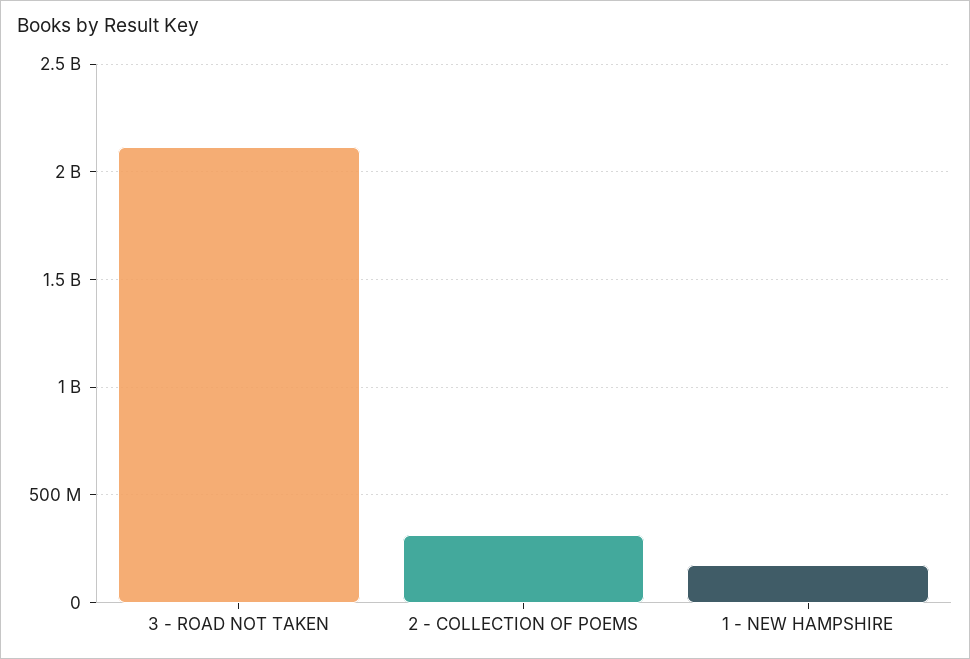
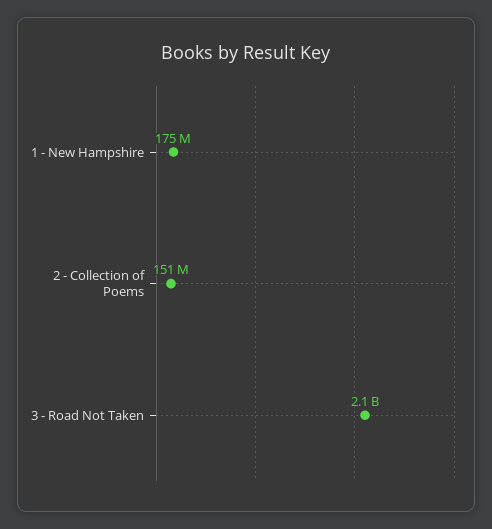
2 - COLLECTION OF POEMS: 300000000 -> 151000000

